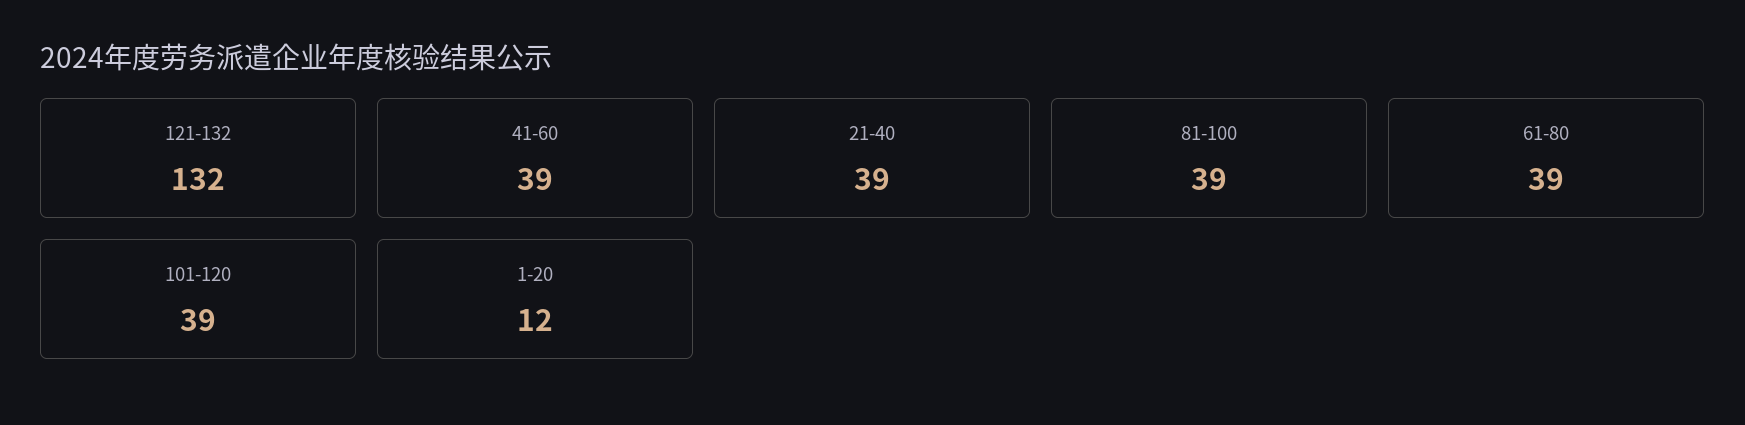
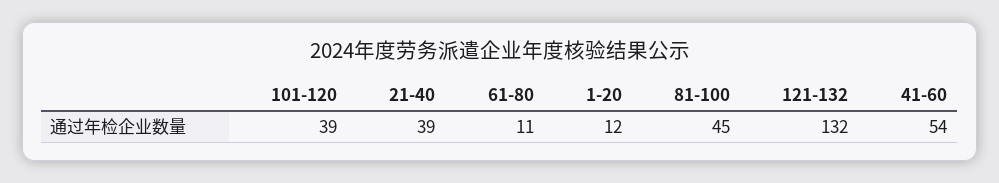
41-60: 39 -> 54
81-100: 39 -> 45
61-80: 39 -> 11

